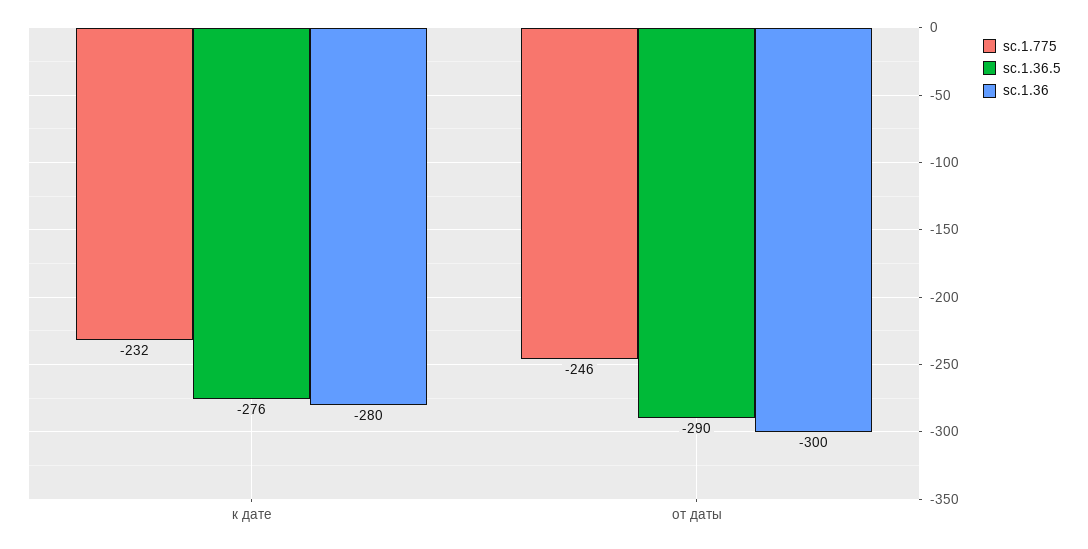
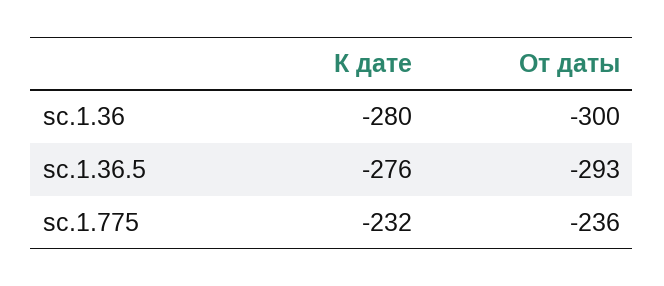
sc.1.775, от даты: -246 -> -236
sc.1.36.5, от даты: -290 -> -293

